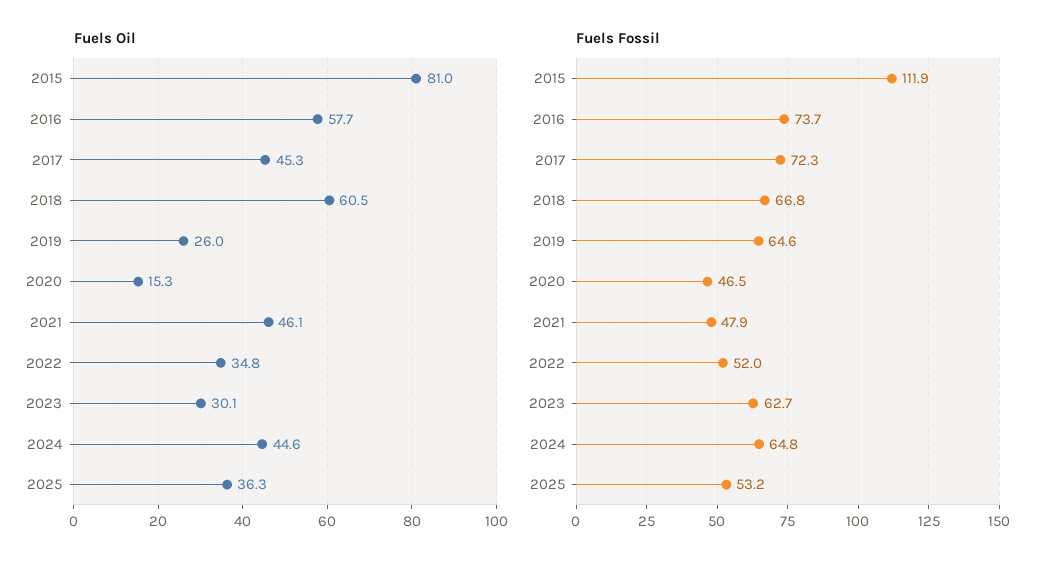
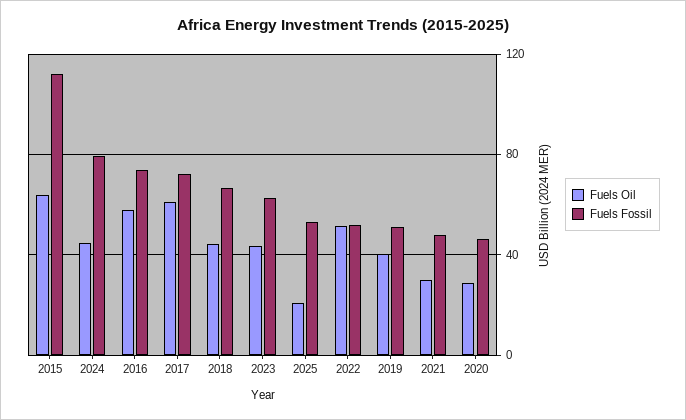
Fuels Oil, 2015: 81 -> 65
Fuels Oil, 2017: 45.3 -> 60
Fuels Oil, 2018: 60.5 -> 45
Fuels Oil, 2019: 26 -> 40
Fuels Oil, 2020: 15.3 -> 30
Fuels Oil, 2021: 46.1 -> 30
Fuels Oil, 2022: 34.8 -> 50
Fuels Oil, 2023: 30.1 -> 45
Fuels Oil, 2025: 36.3 -> 20
Fuels Fossil, 2019: 64.6 -> 50
Fuels Fossil, 2024: 64.8 -> 80

